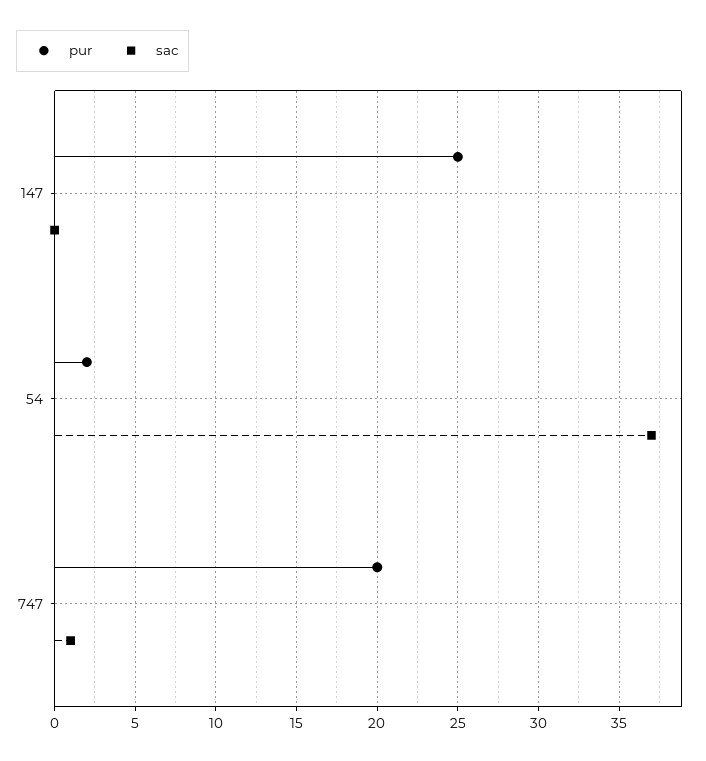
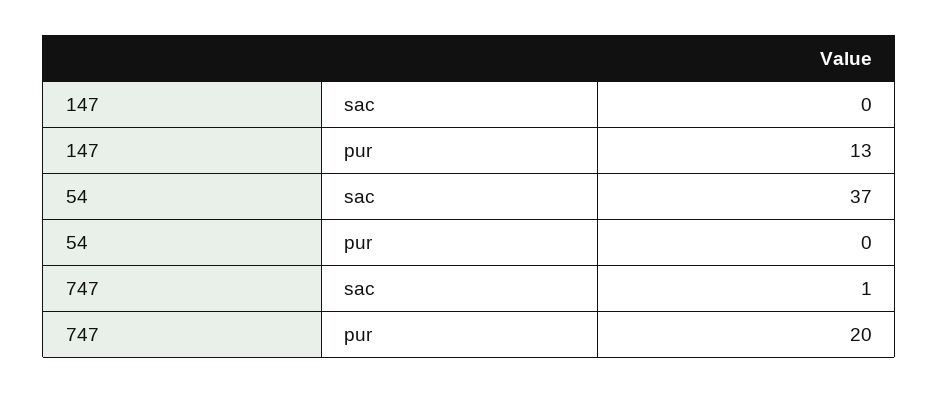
pur, 147: 25 -> 13
pur, 54: 2 -> 0

